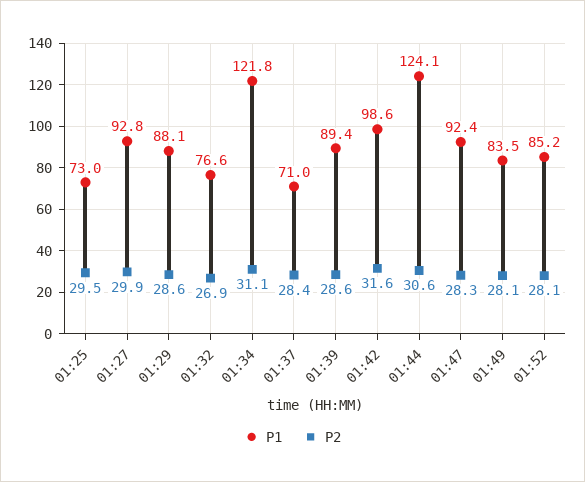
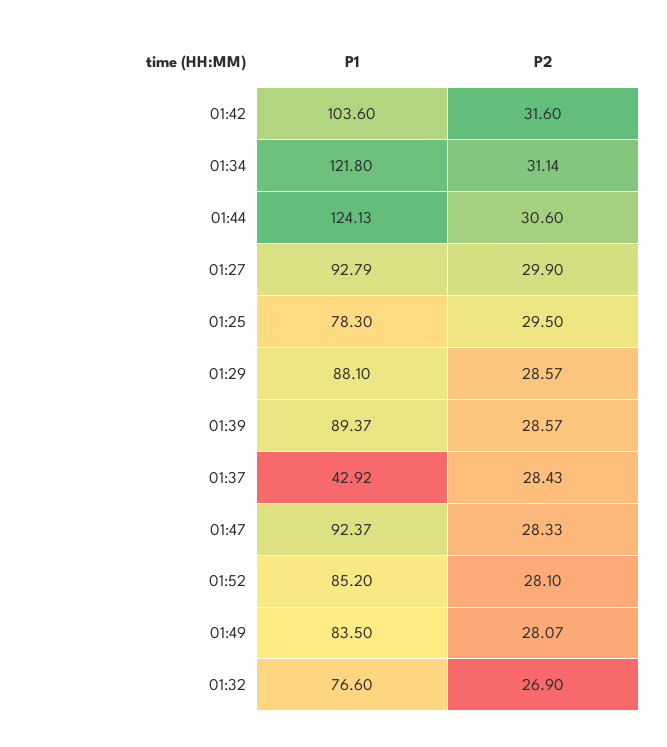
P1, 01:25: 73 -> 78.3
P1, 01:37: 71 -> 42.92
P1, 01:42: 98.6 -> 103.6

